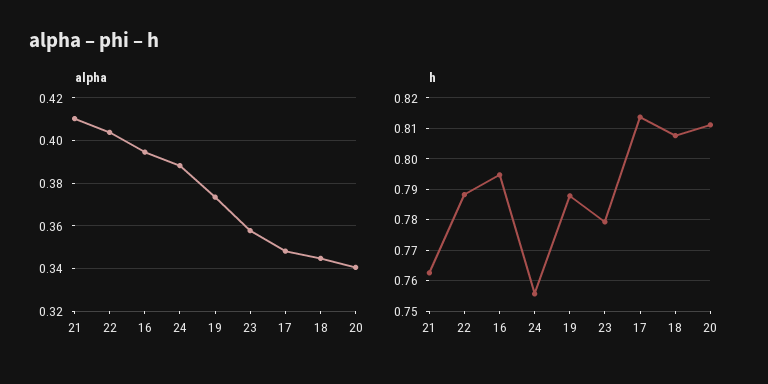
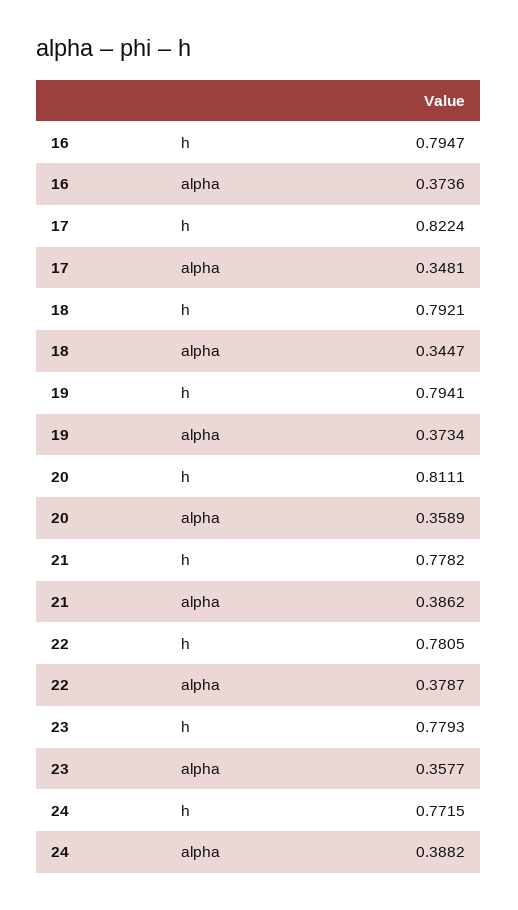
alpha, 21: 0.41 -> 0.3862
alpha, 22: 0.405 -> 0.3787
alpha, 16: 0.395 -> 0.3736
alpha, 20: 0.34 -> 0.3589
h, 21: 0.762 -> 0.7782
h, 22: 0.788 -> 0.7805
h, 24: 0.756 -> 0.7715
h, 19: 0.788 -> 0.7941
h, 17: 0.814 -> 0.8224
h, 18: 0.808 -> 0.7921

